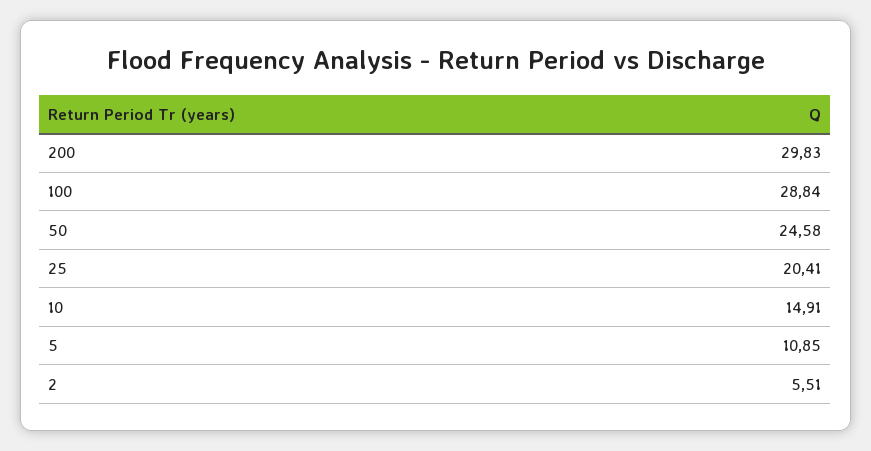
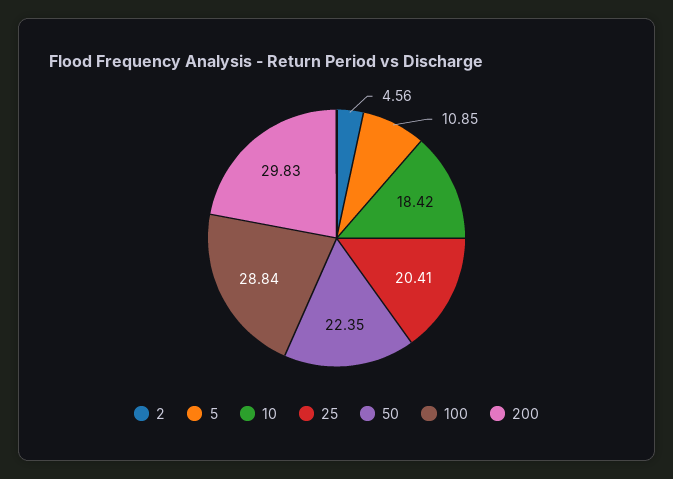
50: 24.58 -> 22.35
10: 14.91 -> 18.42
2: 5.51 -> 4.56

